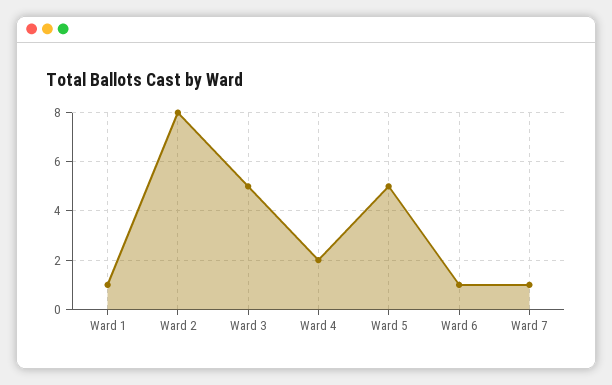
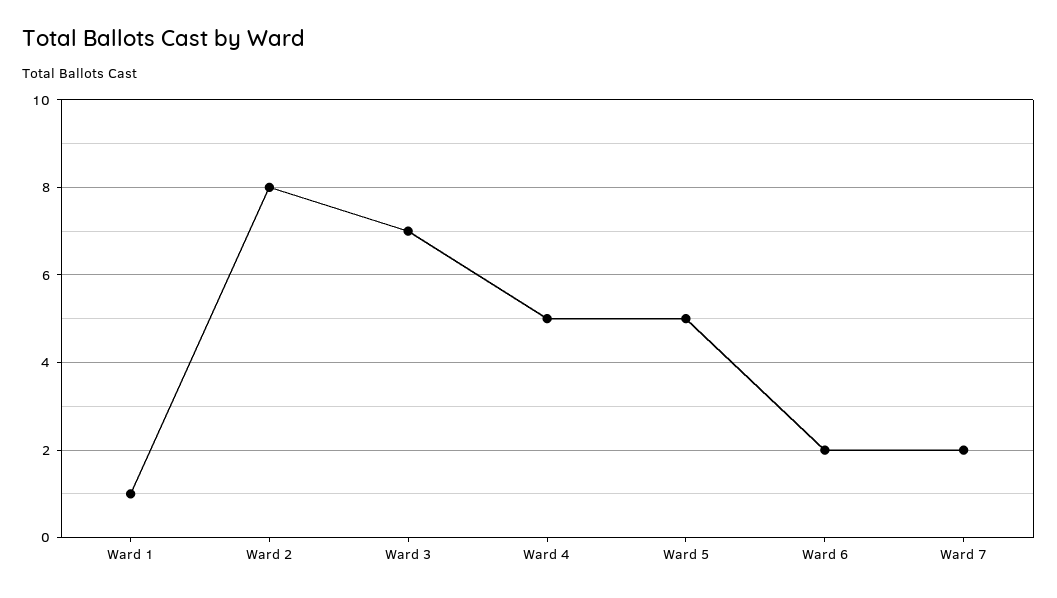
Ward 3: 5 -> 7
Ward 4: 2 -> 5
Ward 6: 1 -> 2
Ward 7: 1 -> 2

